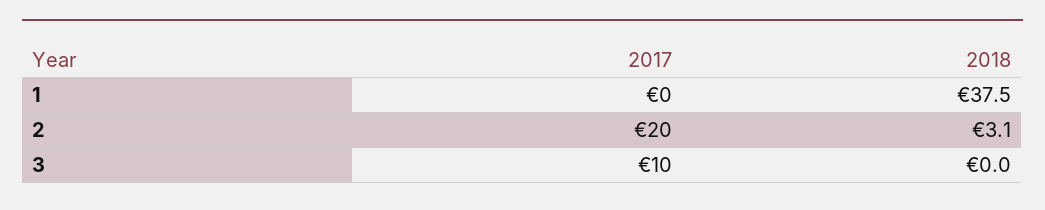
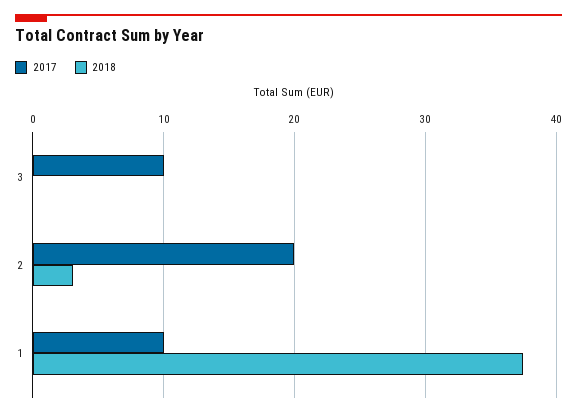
2017, 1: 0 -> 10

